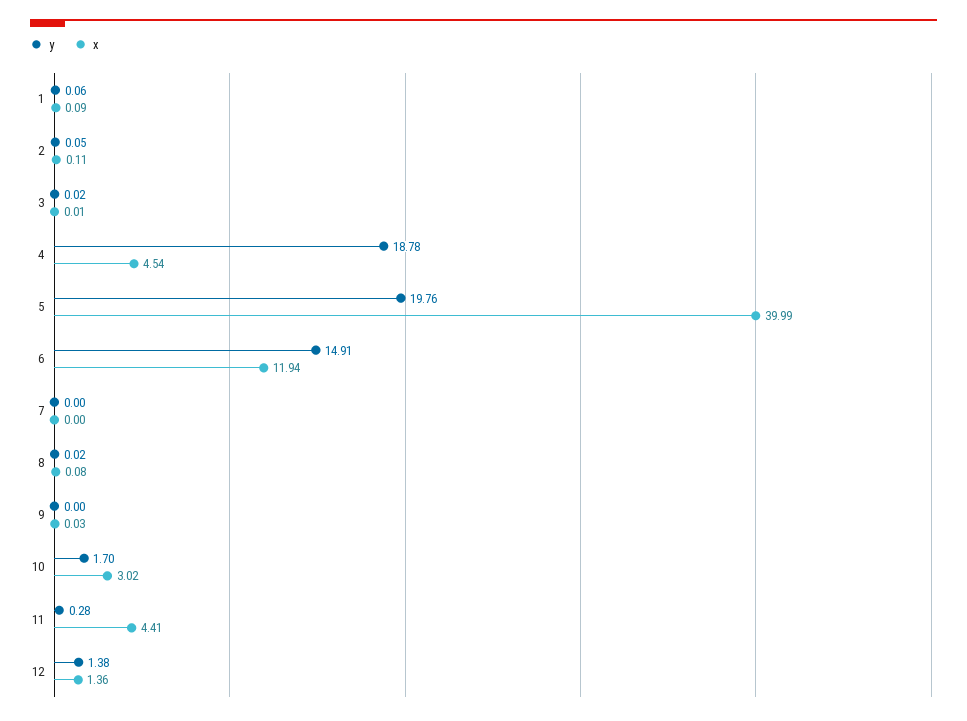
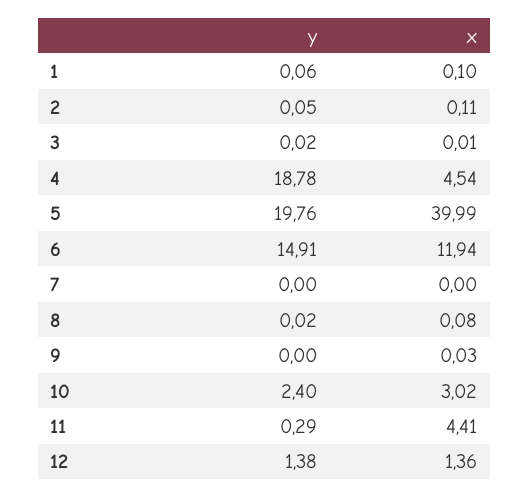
x, 1: 0.09 -> 0.1
y, 10: 1.7 -> 2.4
y, 11: 0.28 -> 0.29

